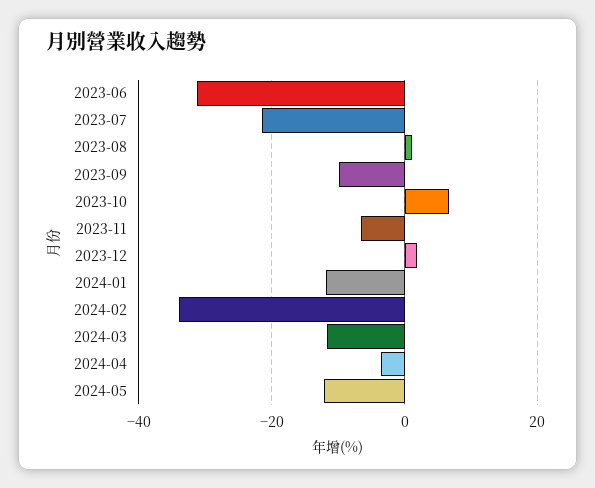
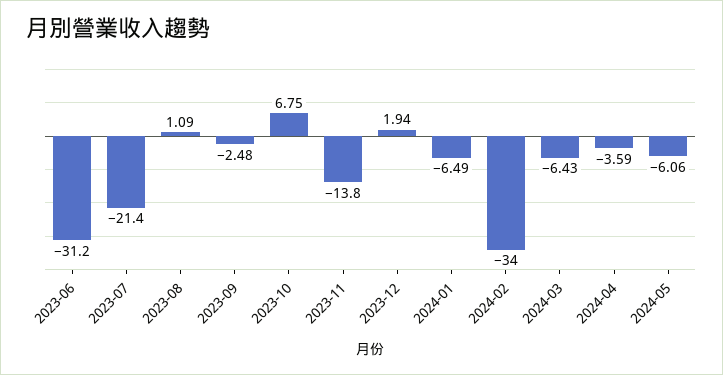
2023-09: -10 -> -2.48
2023-11: -6 -> -13.8
2024-01: -12 -> -6.49
2024-03: -12 -> -6.43
2024-05: -12 -> -6.06

